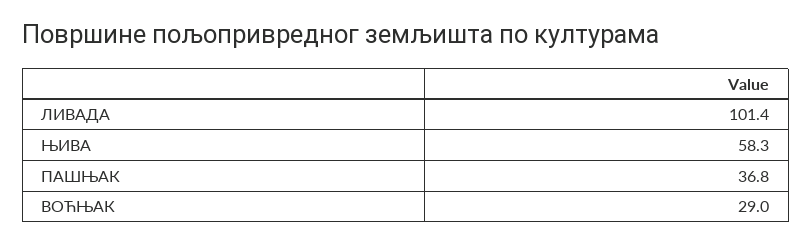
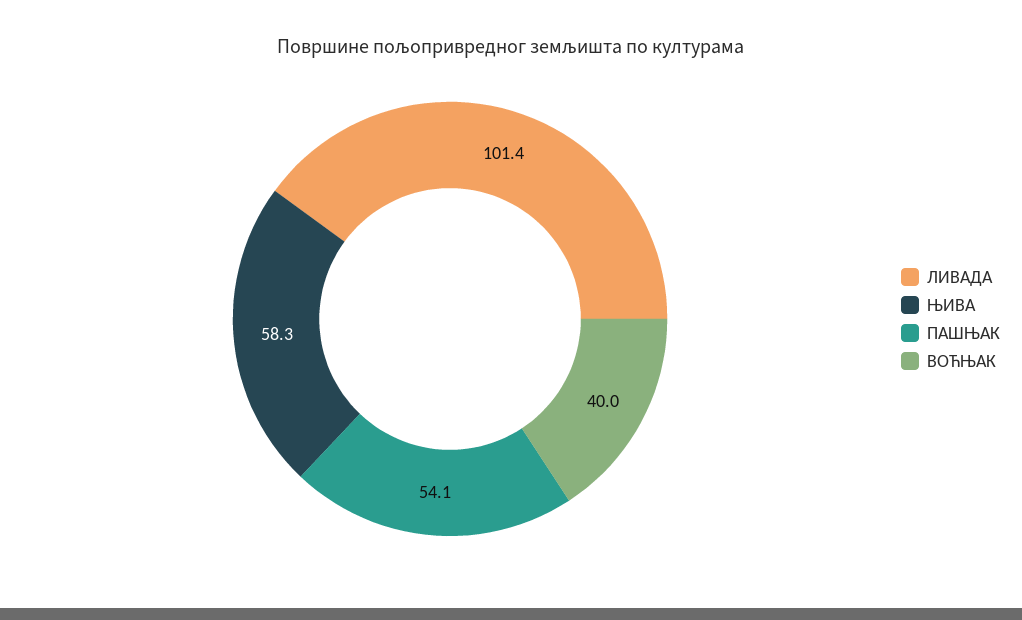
ПАШЊАК: 36.8 -> 54.1
ВОЋЊАК: 29 -> 40

